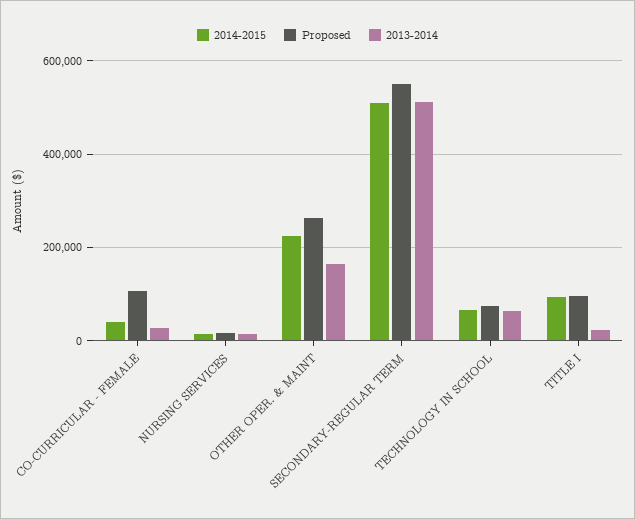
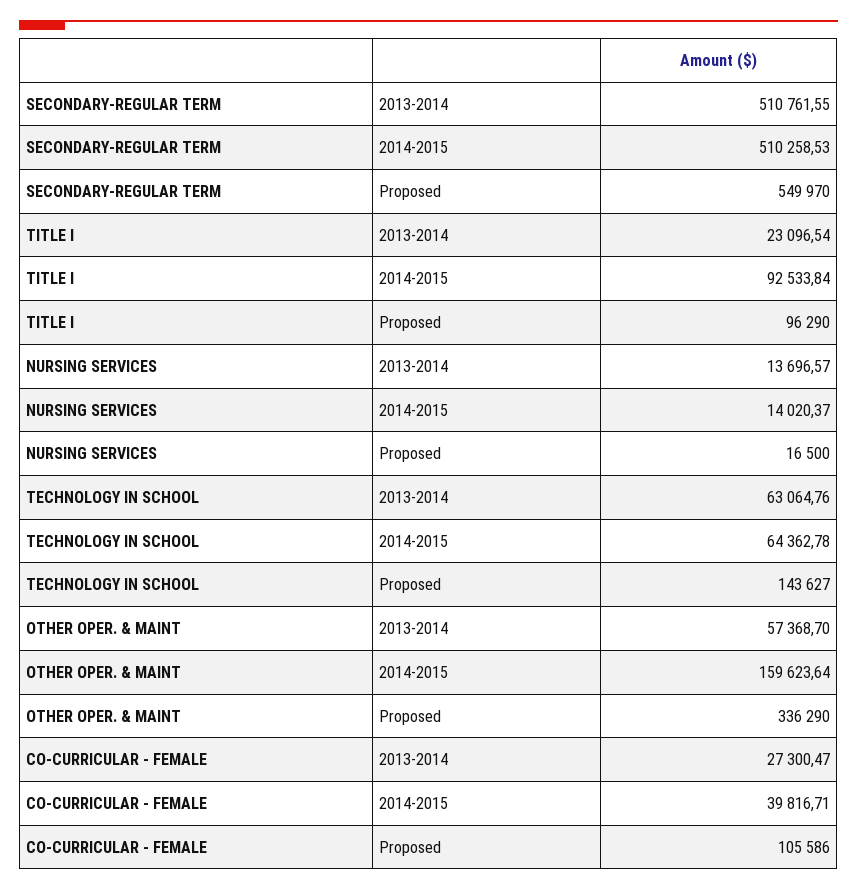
2014-2015, OTHER OPER. & MAINT: 220000 -> 159623.64
Proposed, OTHER OPER. & MAINT: 260000 -> 336290
2013-2014, OTHER OPER. & MAINT: 160000 -> 57368.7
Proposed, TECHNOLOGY IN SCHOOL: 80000 -> 143627

